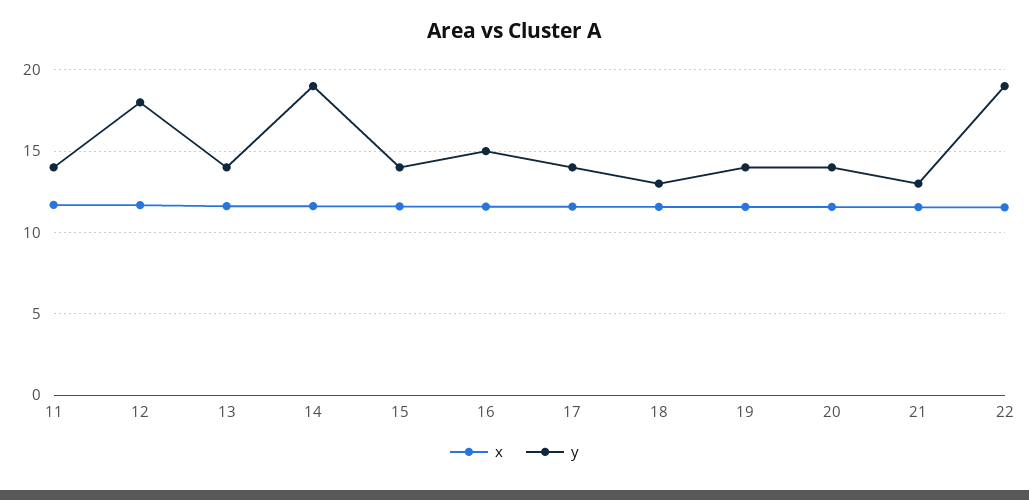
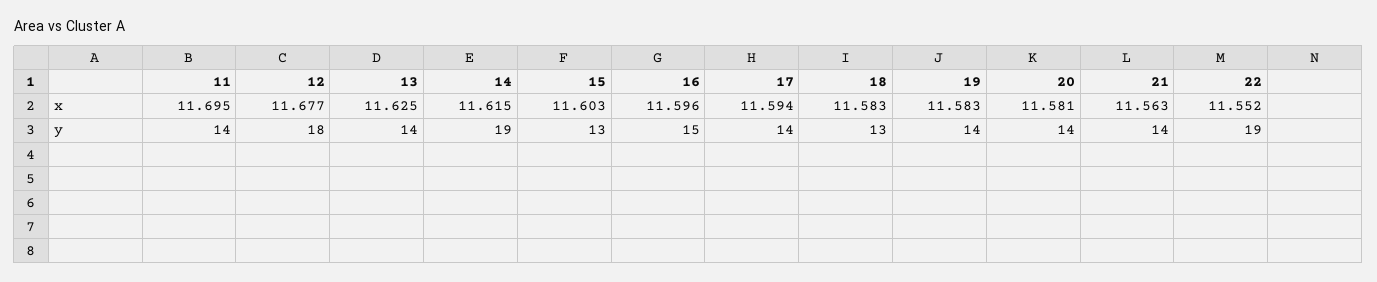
y, 15: 14 -> 13
y, 21: 13 -> 14

